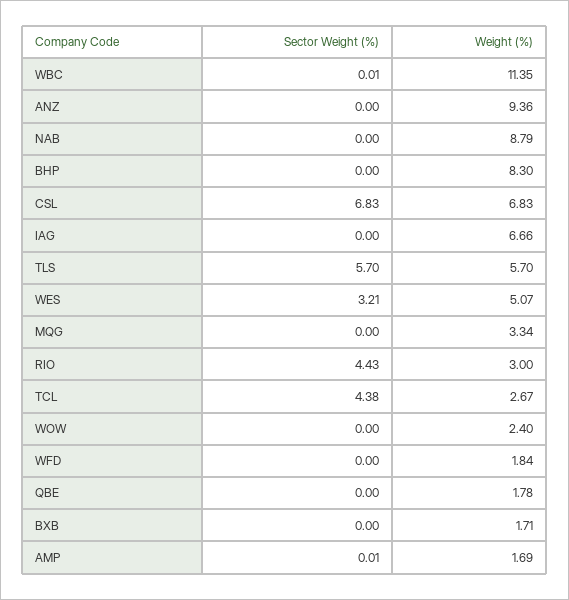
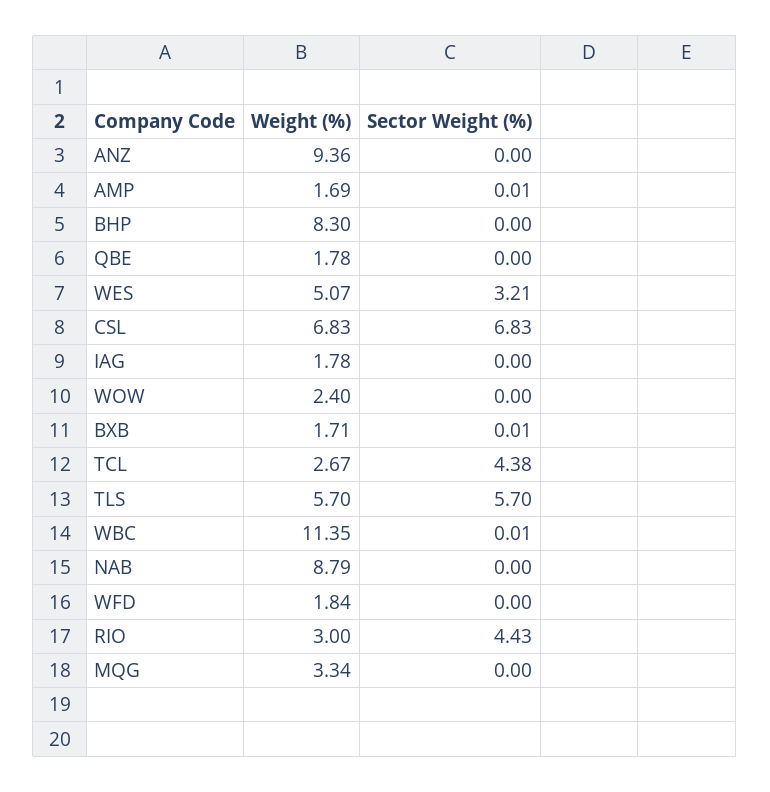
Weight (%), IAG: 6.66 -> 1.78
Sector Weight (%), BXB: 0 -> 0.01

